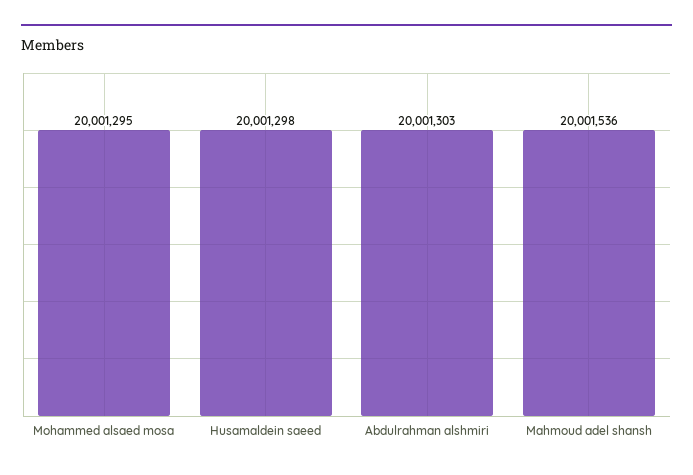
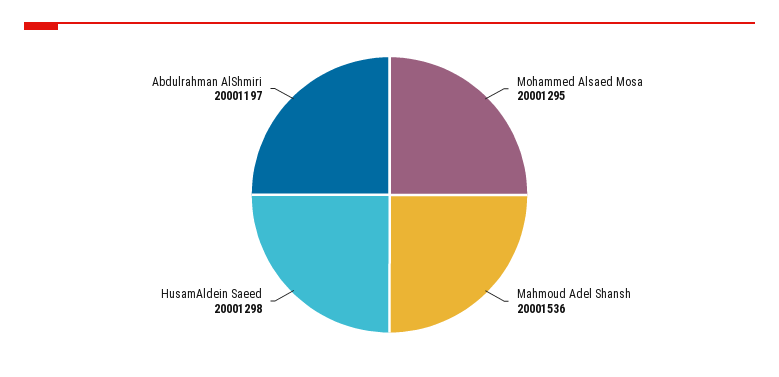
Abdulrahman alshmiri: 20001303 -> 20001197

